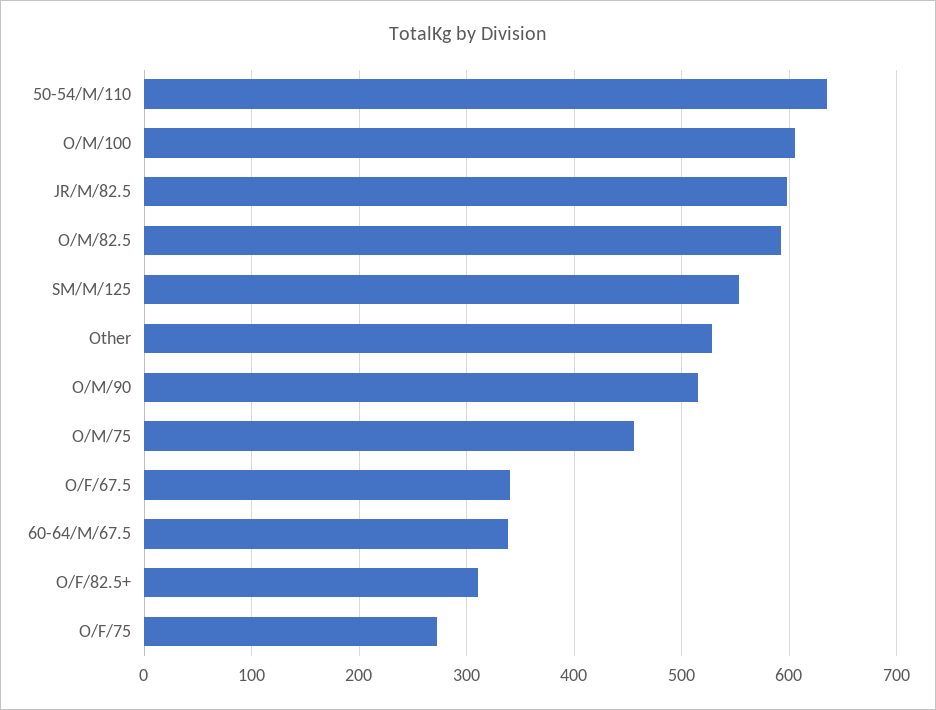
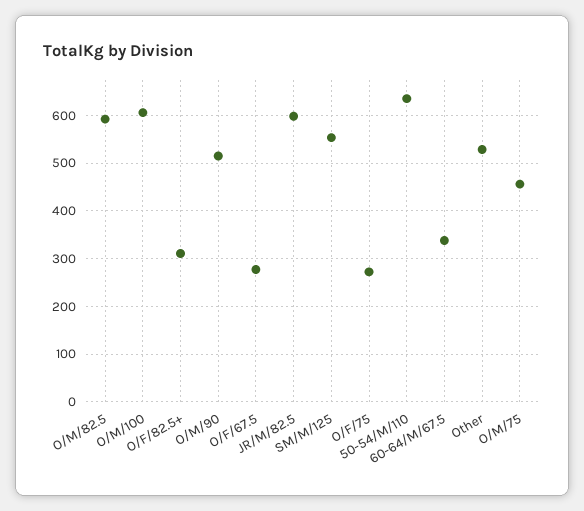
O/F/67.5: 340 -> 280

